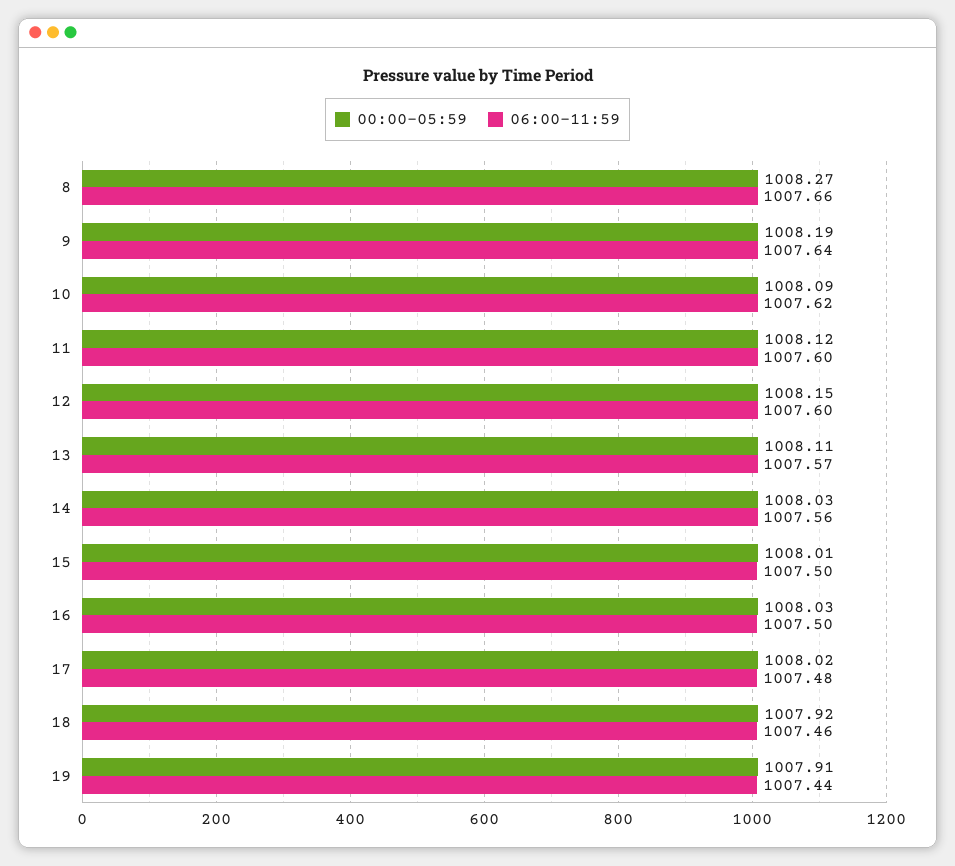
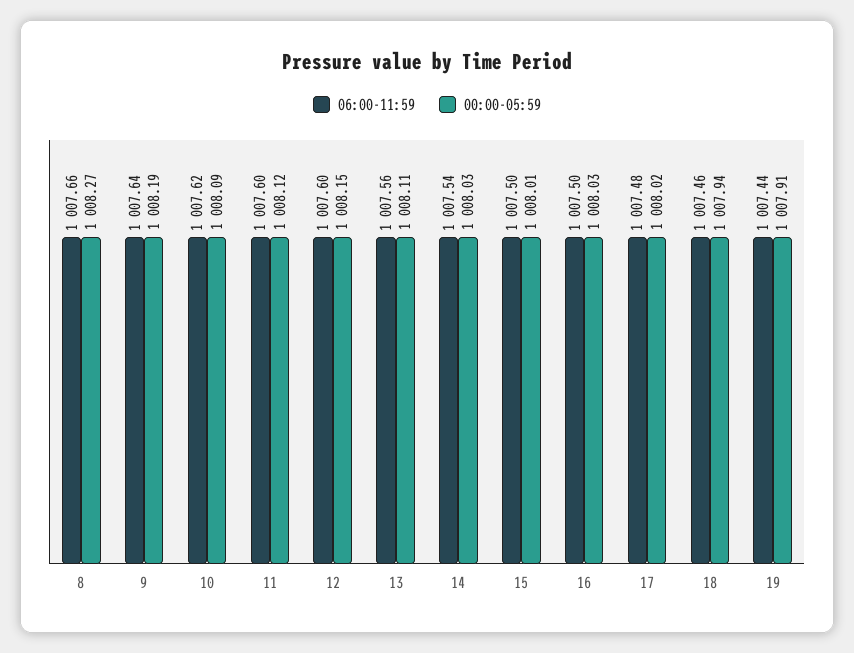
06:00-11:59, 13: 1007.57 -> 1007.56
06:00-11:59, 14: 1007.56 -> 1007.54
00:00-05:59, 18: 1007.92 -> 1007.94

